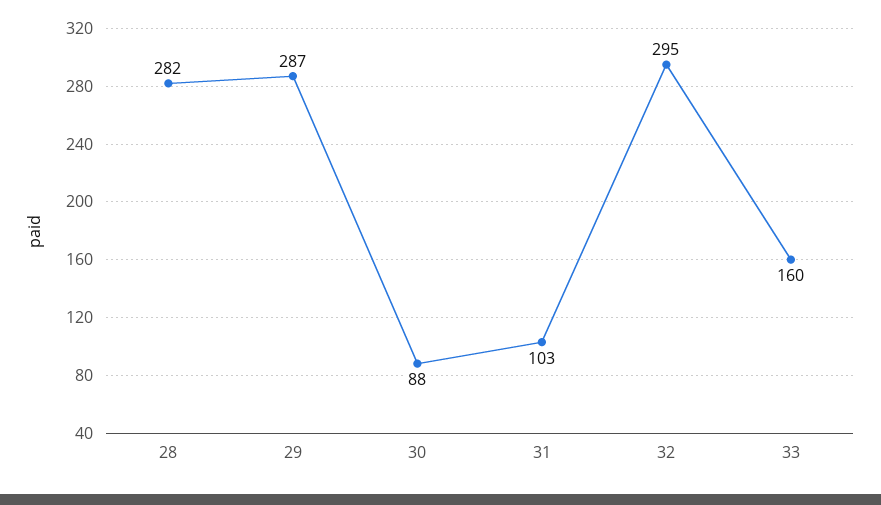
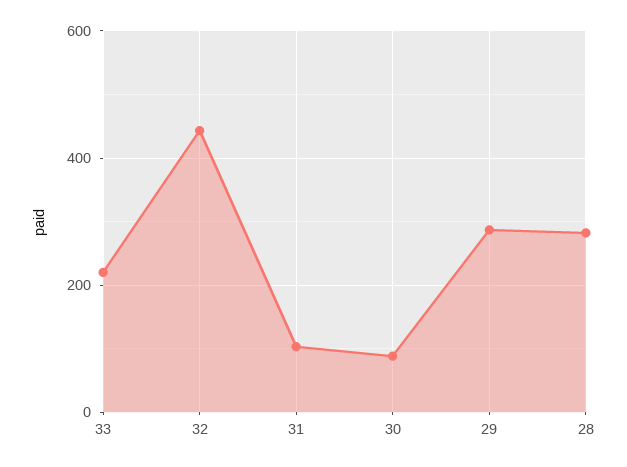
32: 295 -> 440
33: 160 -> 220

